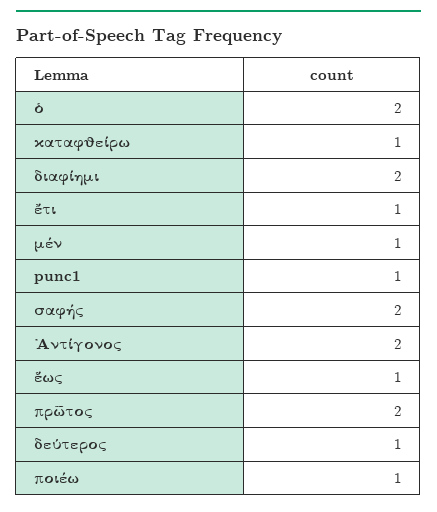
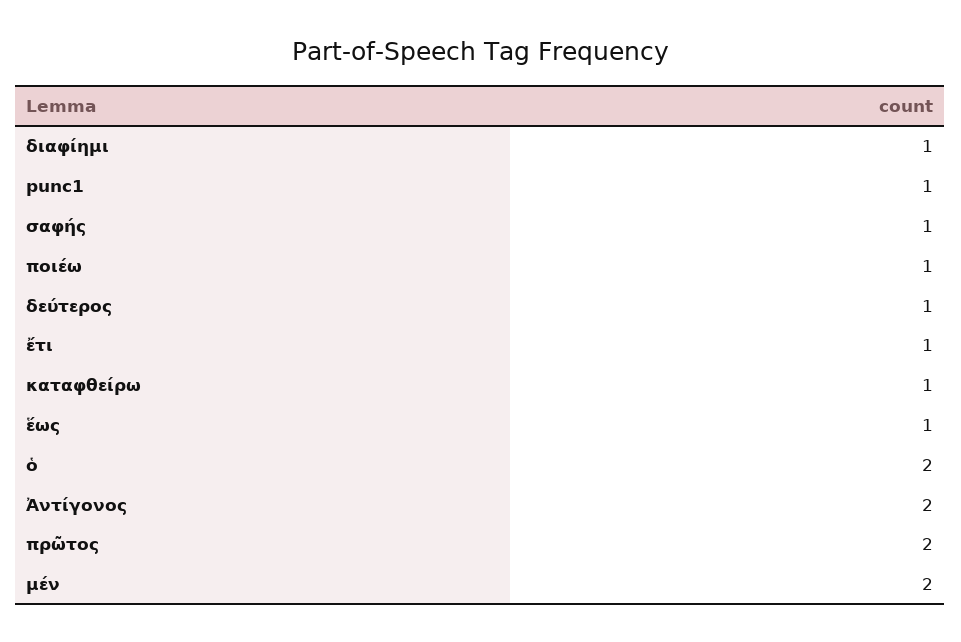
διαφίημι: 2 -> 1
μέν: 1 -> 2
σαφής: 2 -> 1

